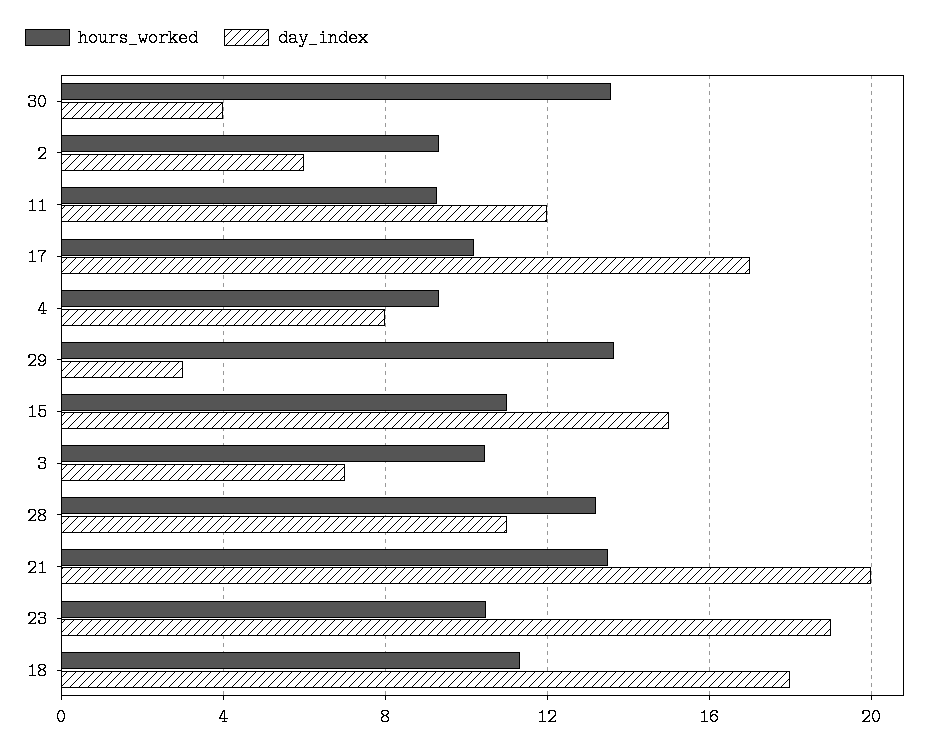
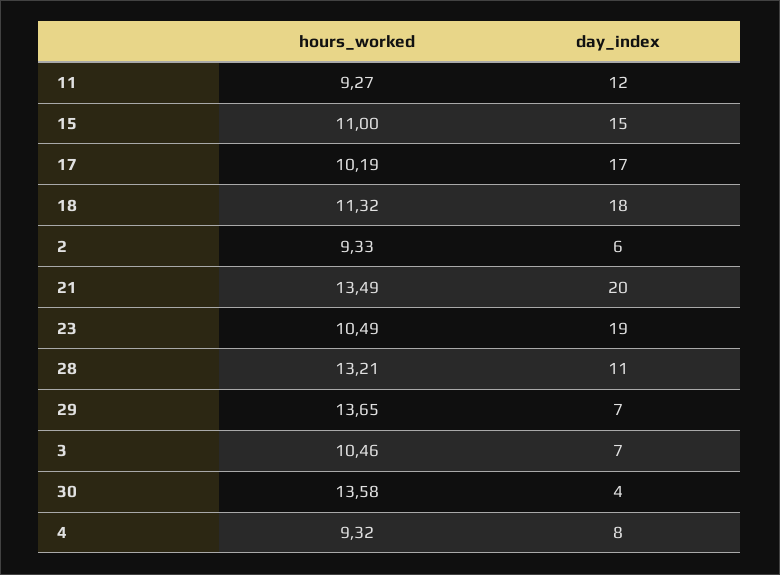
day_index, 29: 3 -> 7

